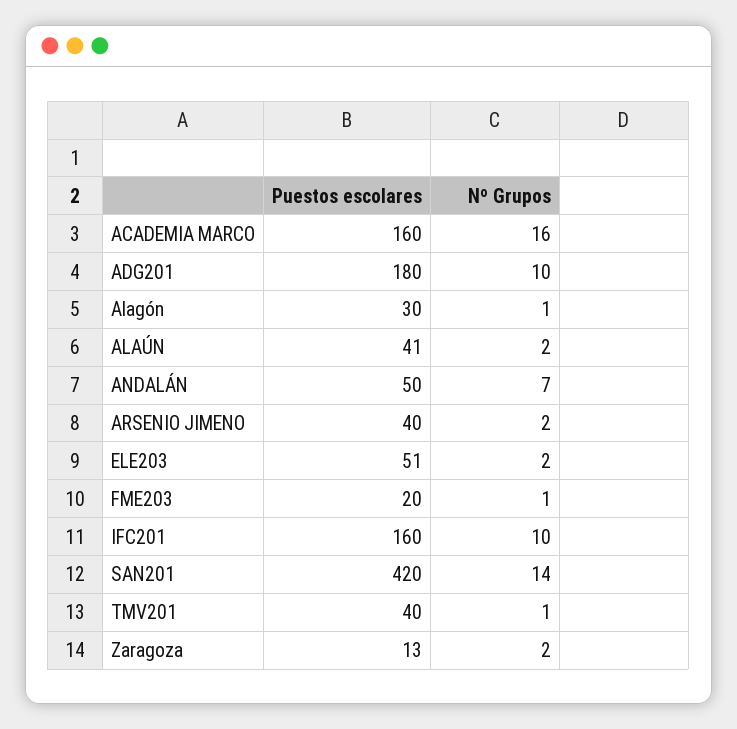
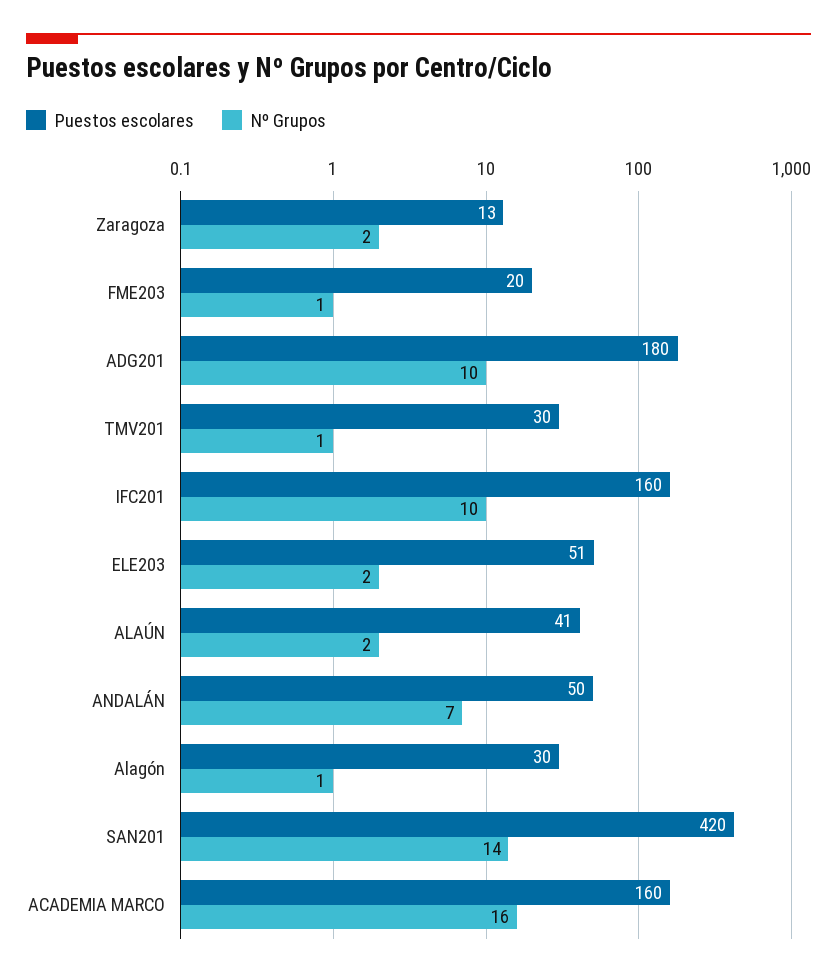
Puestos escolares, ARSENIO JIMENO: 40 -> none
Nº Grupos, ARSENIO JIMENO: 2 -> none
Puestos escolares, TMV201: 40 -> 30

